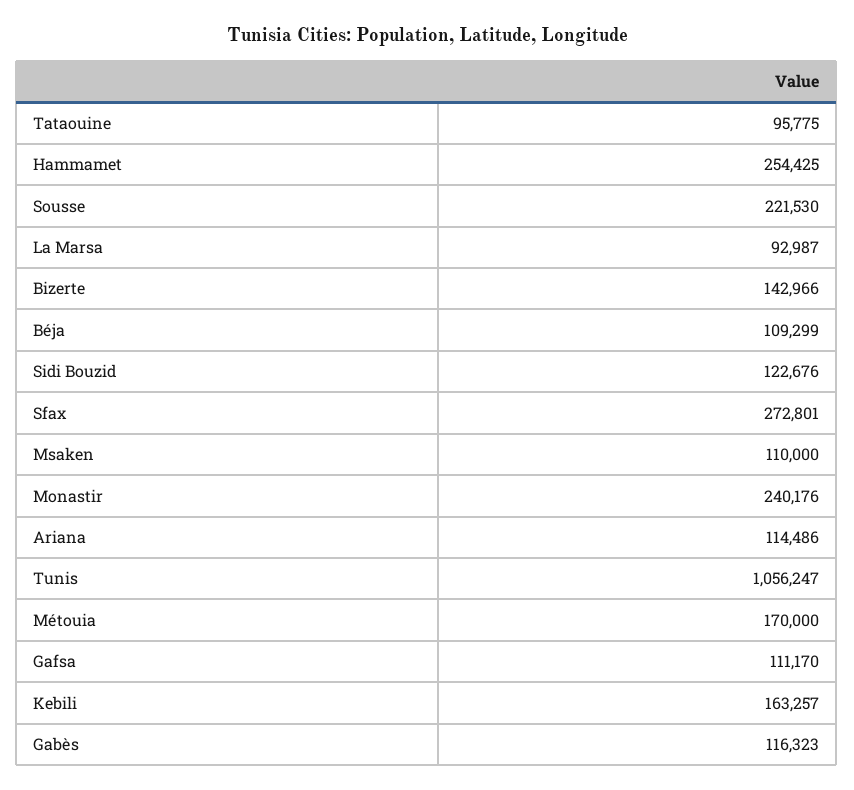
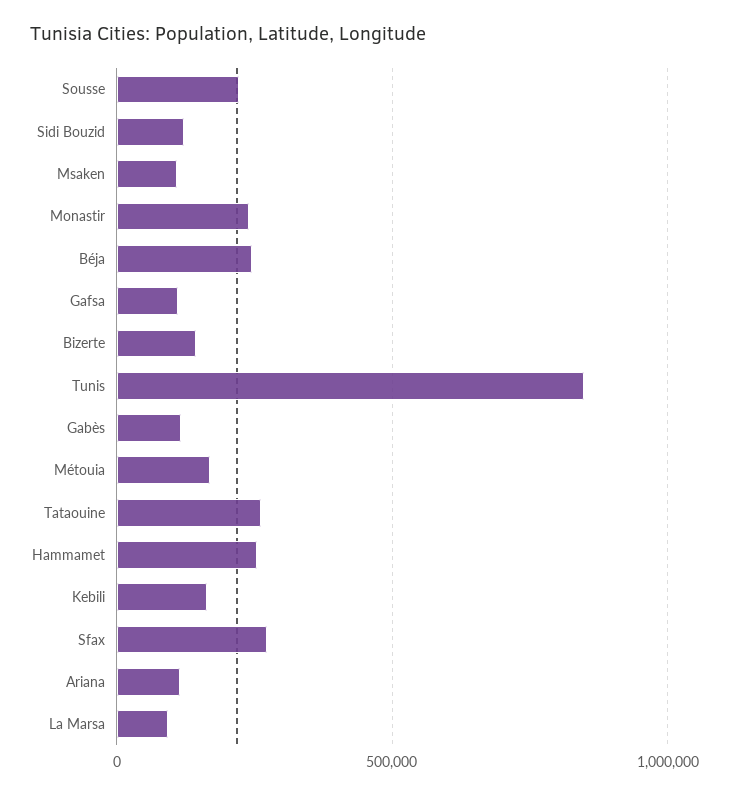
Tataouine: 95775 -> 250000
Béja: 109299 -> 250000
Tunis: 1056247 -> 850000

